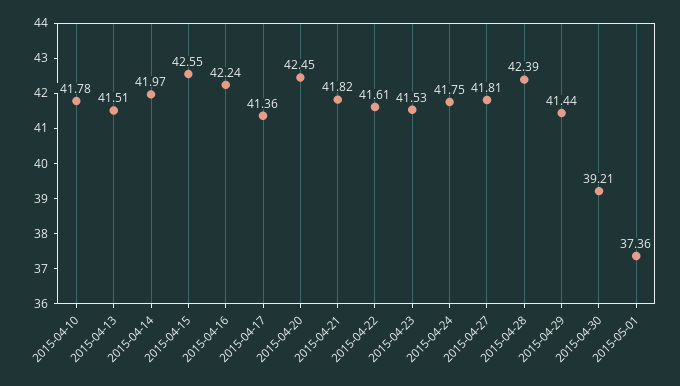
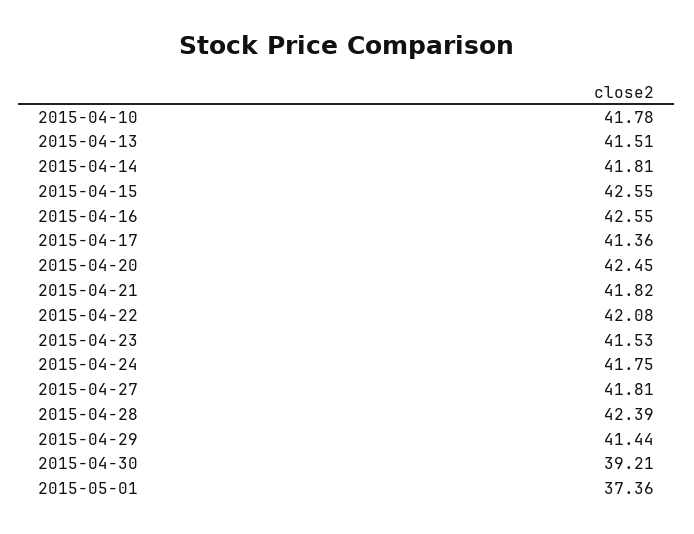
2015-04-14: 41.97 -> 41.81
2015-04-16: 42.24 -> 42.55
2015-04-22: 41.61 -> 42.08

